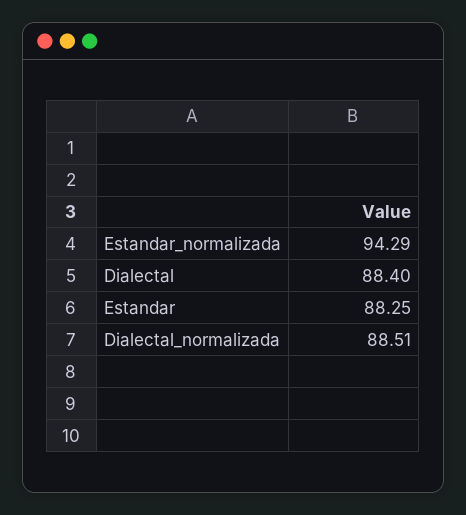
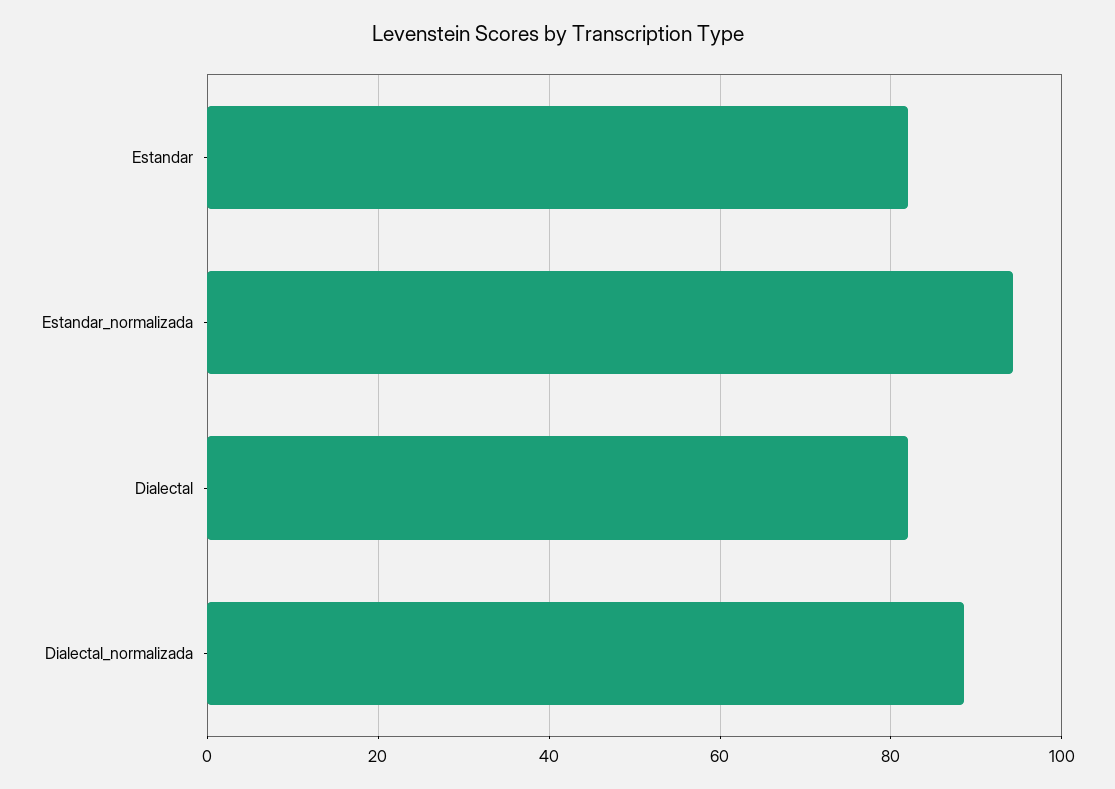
Dialectal: 88.4 -> 82
Estandar: 88.25 -> 82

